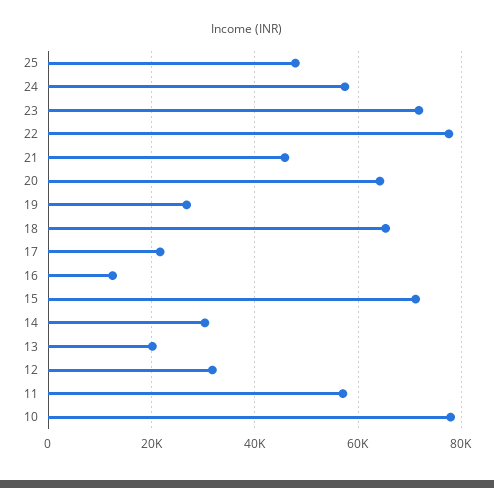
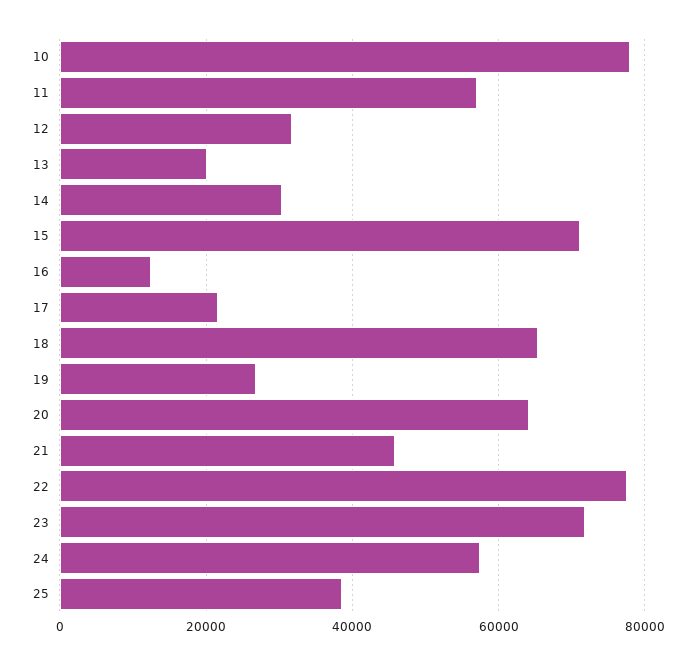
25: 48000 -> 38000

